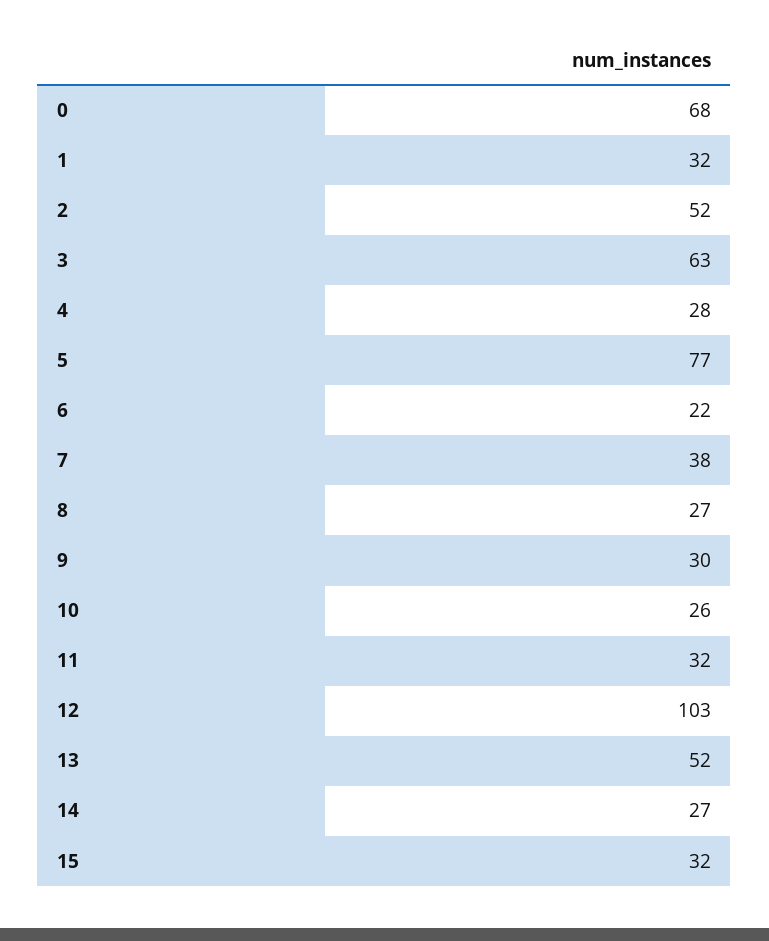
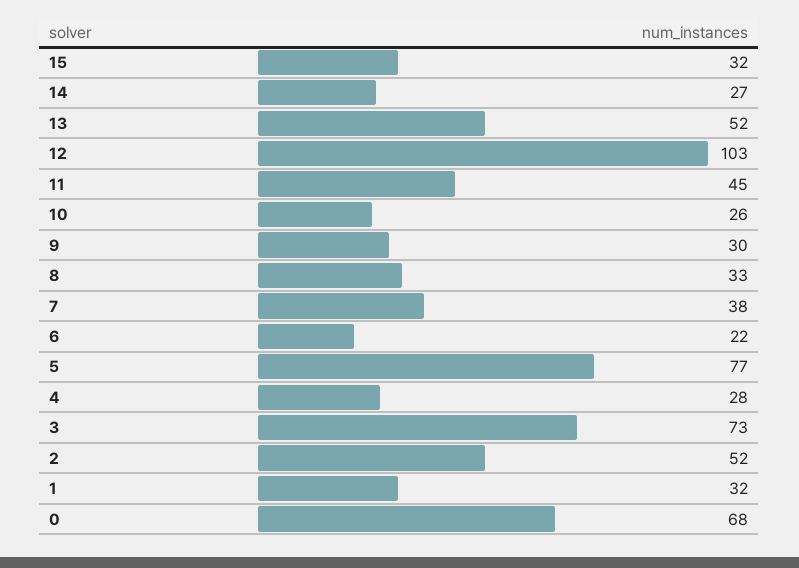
3: 63 -> 73
8: 27 -> 33
11: 32 -> 45

